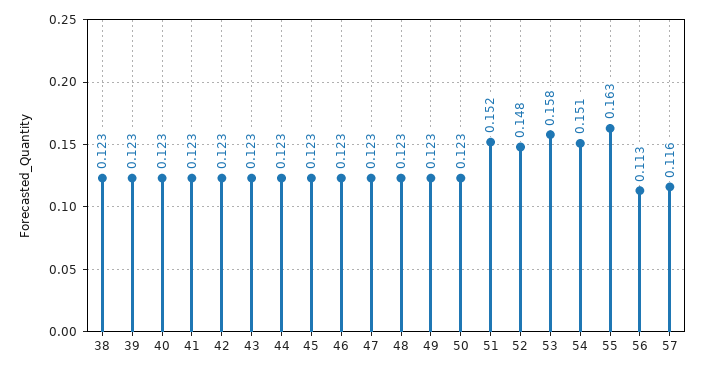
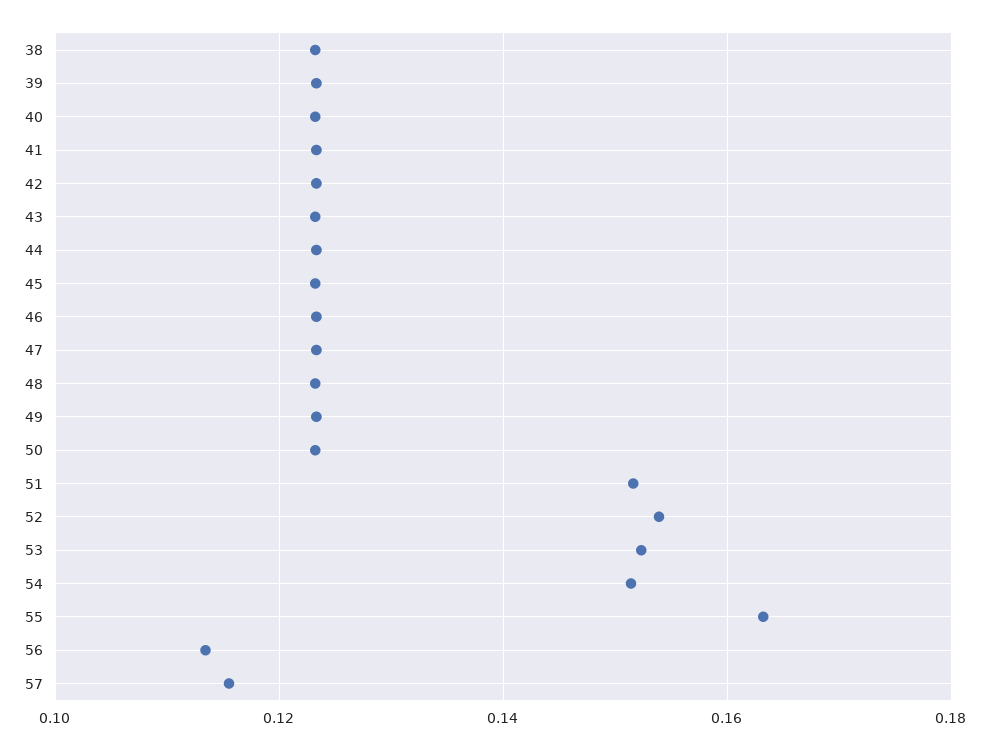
52: 0.148 -> 0.154
53: 0.158 -> 0.152

